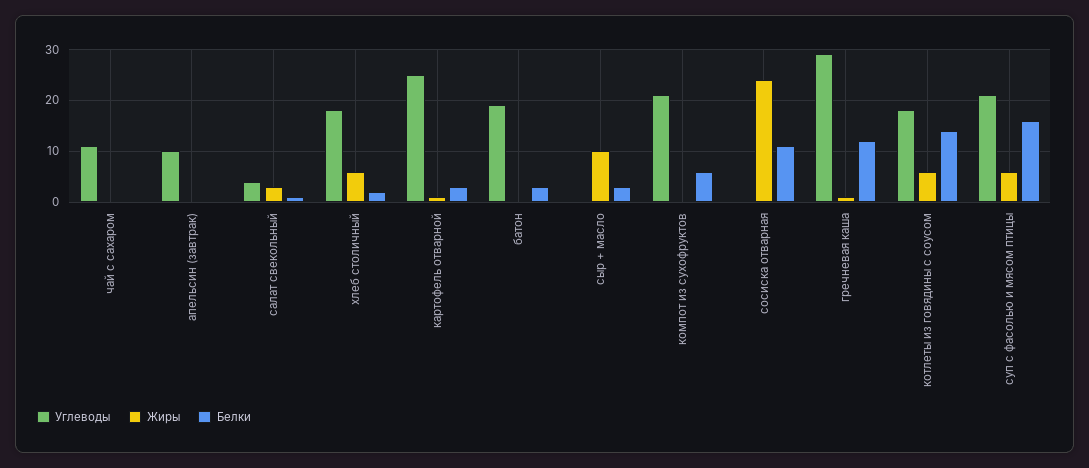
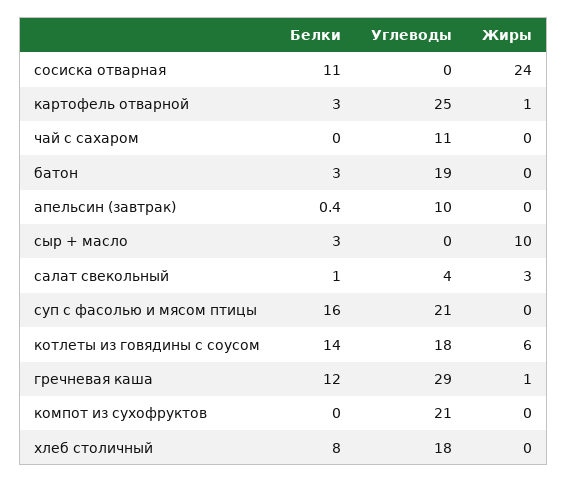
Жиры, хлеб столичный: 6 -> 0
Белки, хлеб столичный: 2 -> 8
Белки, компот из сухофруктов: 6 -> 0
Жиры, суп с фасолью и мясом птицы: 6 -> 0

